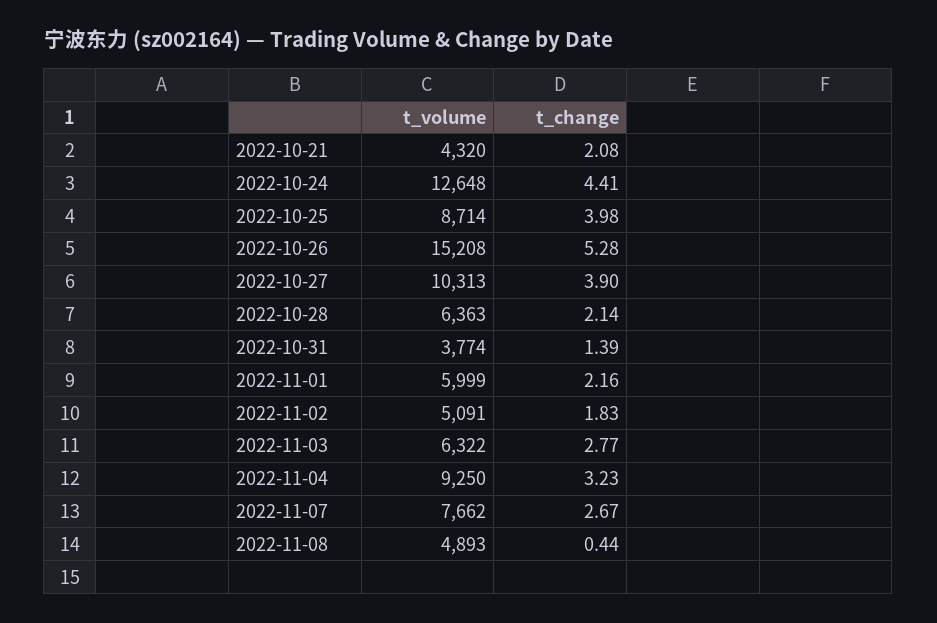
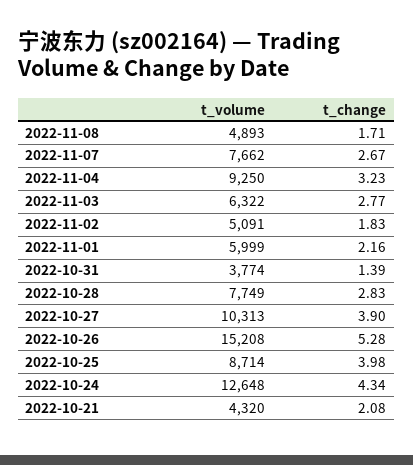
t_change, 2022-10-24: 4.41 -> 4.34
t_volume, 2022-10-28: 6363 -> 7749
t_change, 2022-10-28: 2.14 -> 2.83
t_change, 2022-11-08: 0.44 -> 1.71

